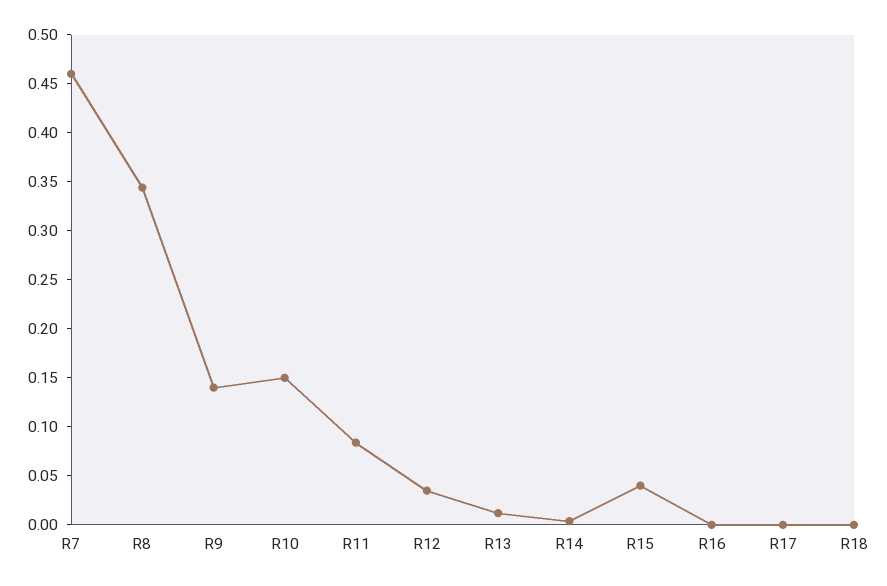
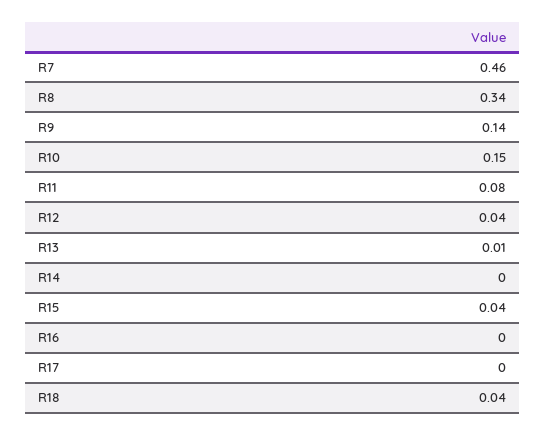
R18: 0 -> 0.04

